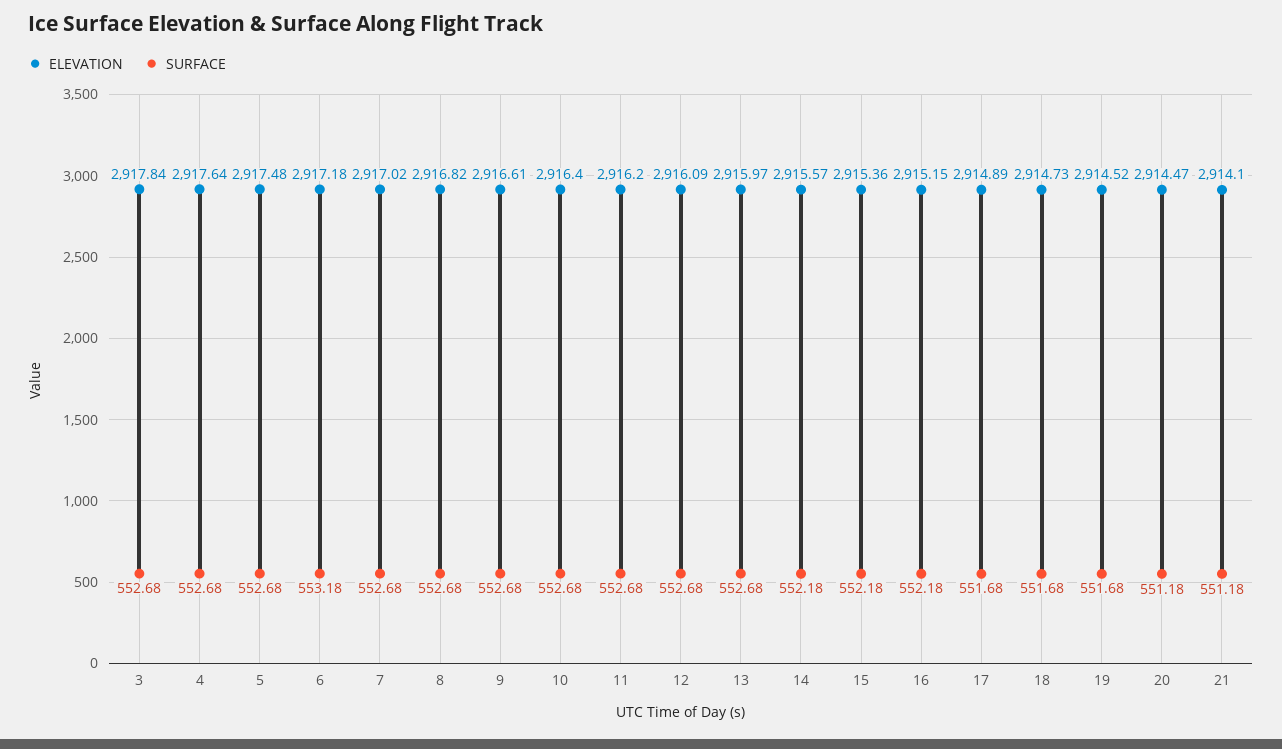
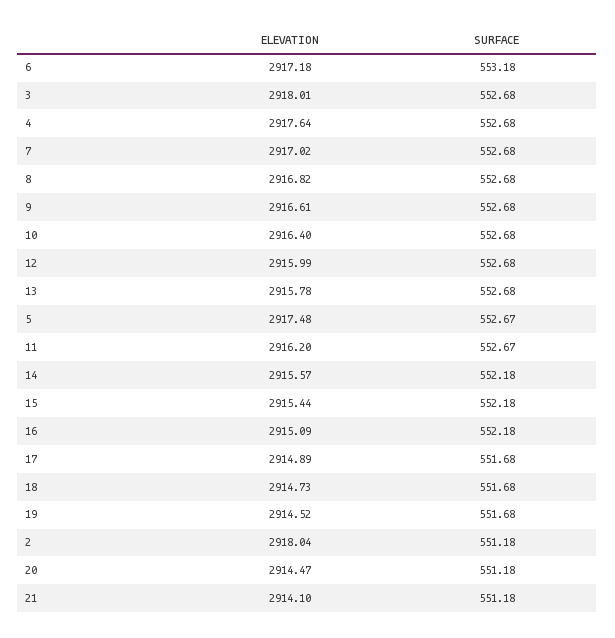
ELEVATION, 3: 2917.84 -> 2918.01
SURFACE, 5: 552.68 -> 552.67
SURFACE, 11: 552.68 -> 552.67
ELEVATION, 12: 2916.09 -> 2915.99
ELEVATION, 13: 2915.97 -> 2915.78
ELEVATION, 15: 2915.36 -> 2915.44
ELEVATION, 16: 2915.15 -> 2915.09
ELEVATION, 2: none -> 2918.04
SURFACE, 2: none -> 551.18

